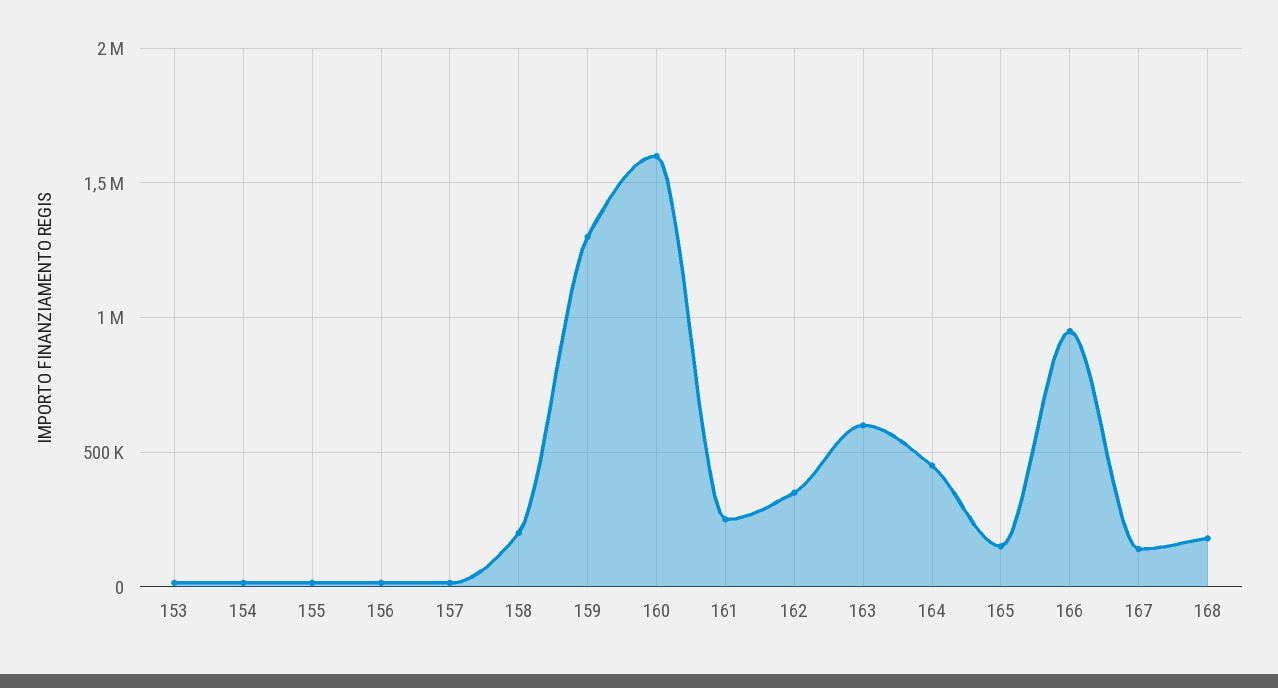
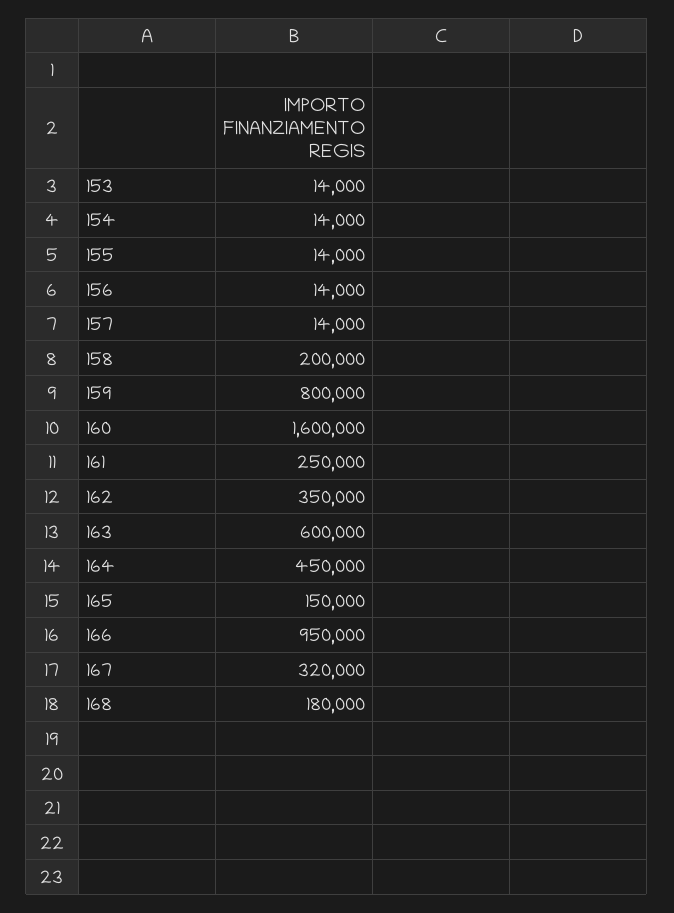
159: 1300000 -> 800000
167: 150000 -> 320000

